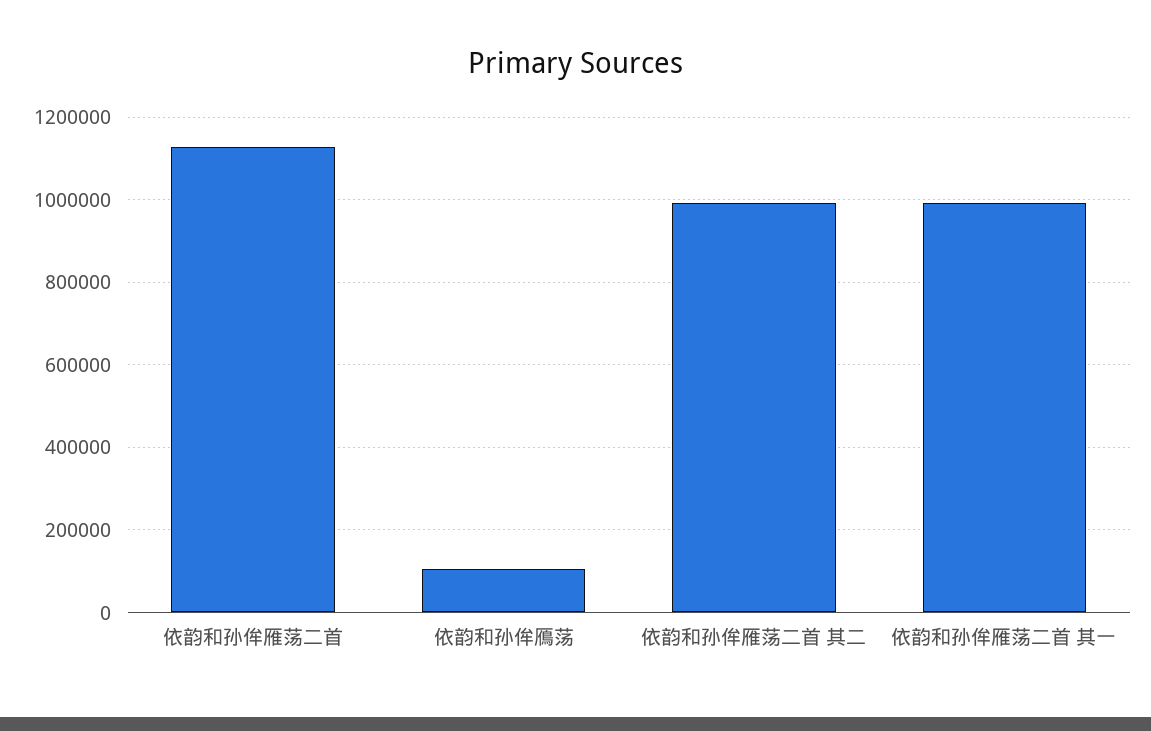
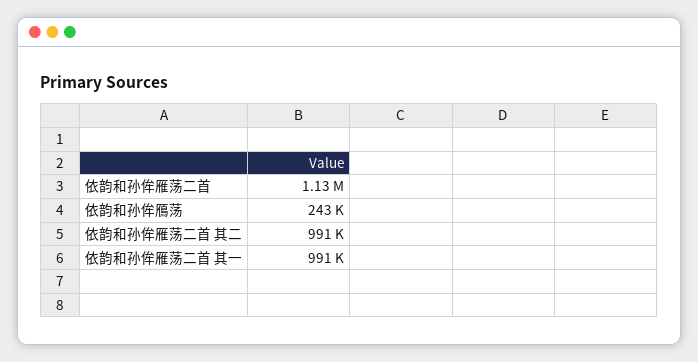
依韵和孙侔鴈荡: 100000 -> 243000

